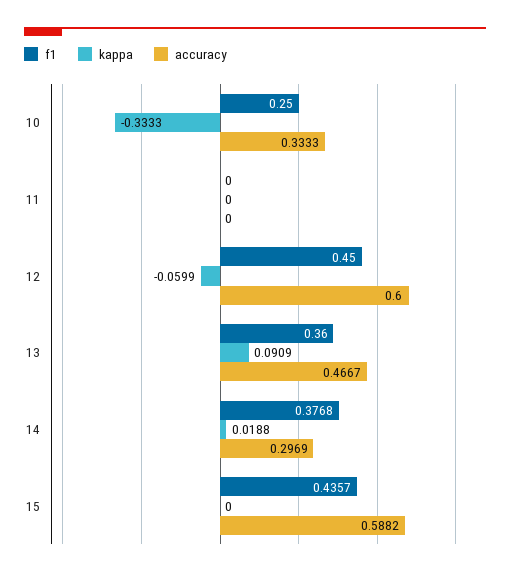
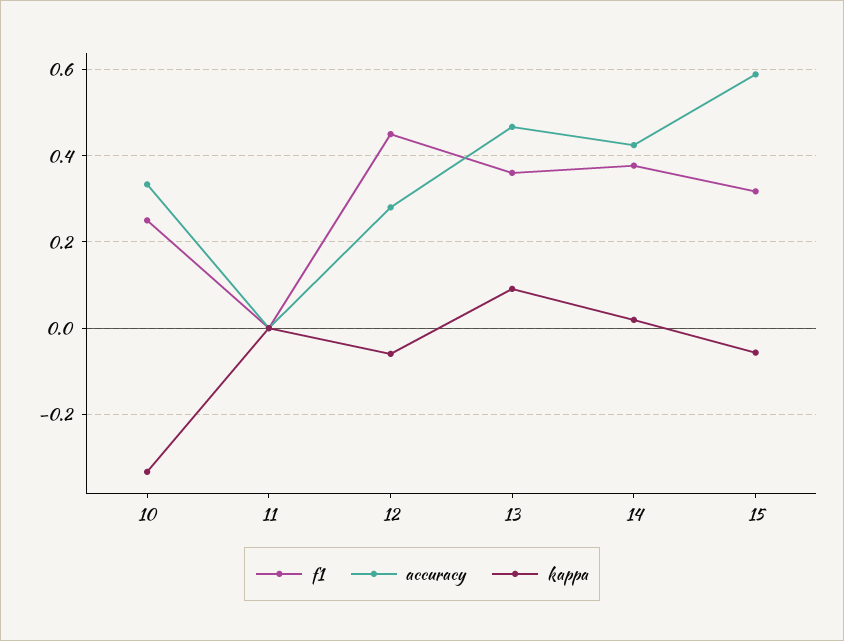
accuracy, 12: 0.6 -> 0.28
accuracy, 14: 0.2969 -> 0.42
f1, 15: 0.4357 -> 0.32
kappa, 15: 0 -> -0.06

